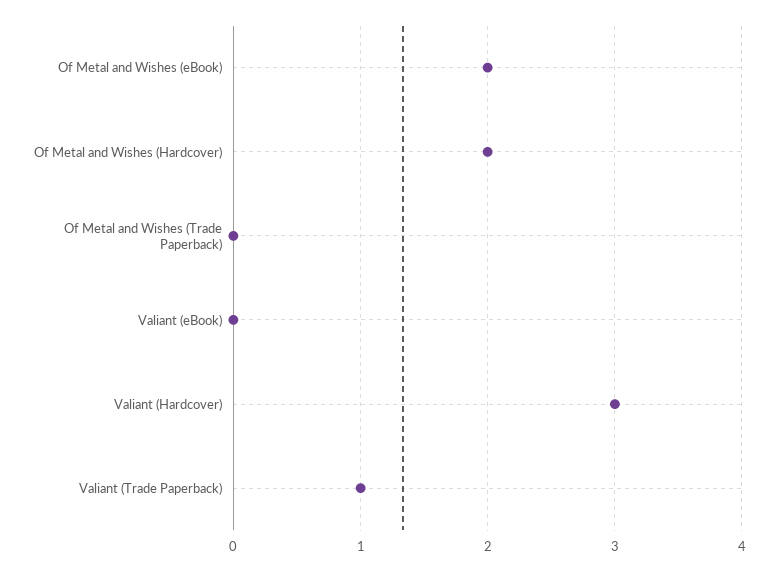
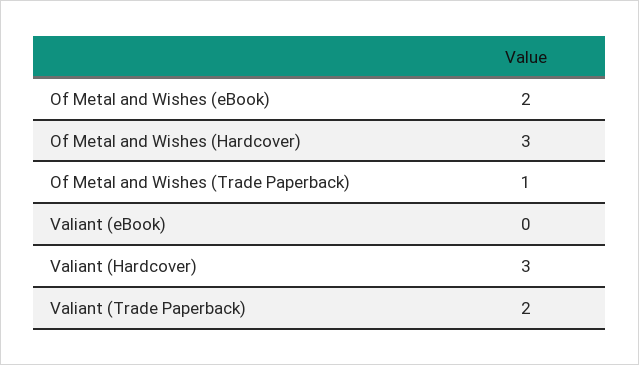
Of Metal and Wishes (Hardcover): 2 -> 3
Of Metal and Wishes (Trade Paperback): 0 -> 1
Valiant (Trade Paperback): 1 -> 2

